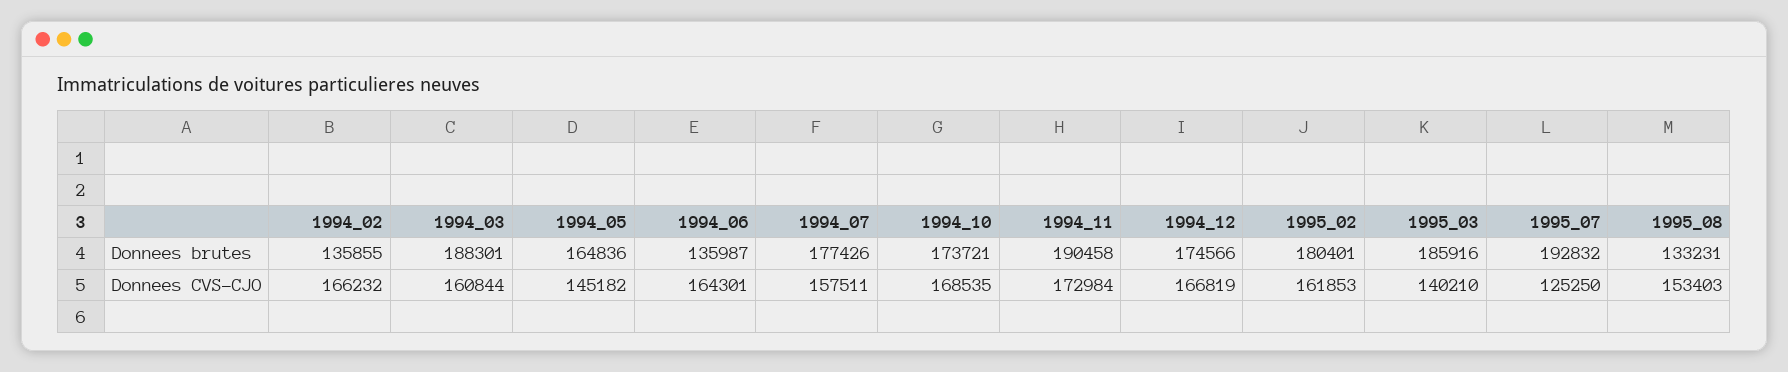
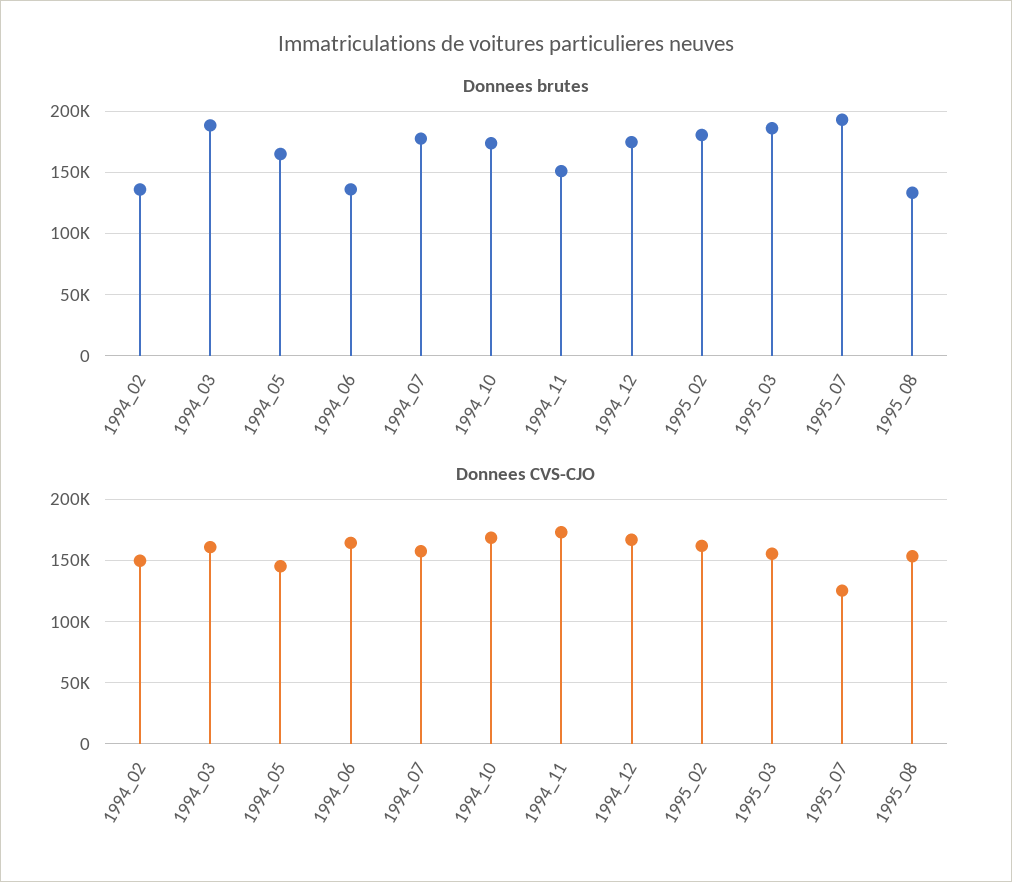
Donnees brutes, 1994_11: 190458 -> 150000
Donnees CVS-CJO, 1994_02: 166232 -> 150000
Donnees CVS-CJO, 1995_03: 140210 -> 155000

